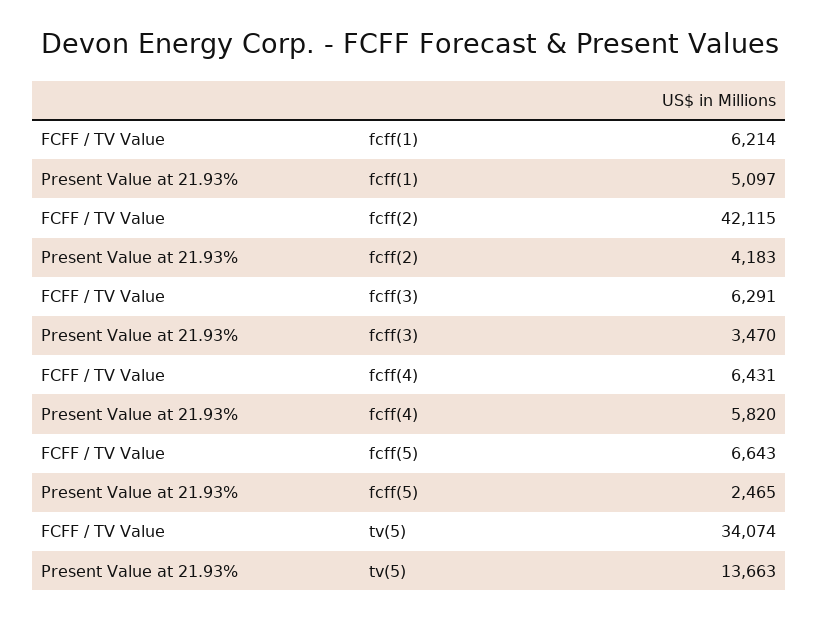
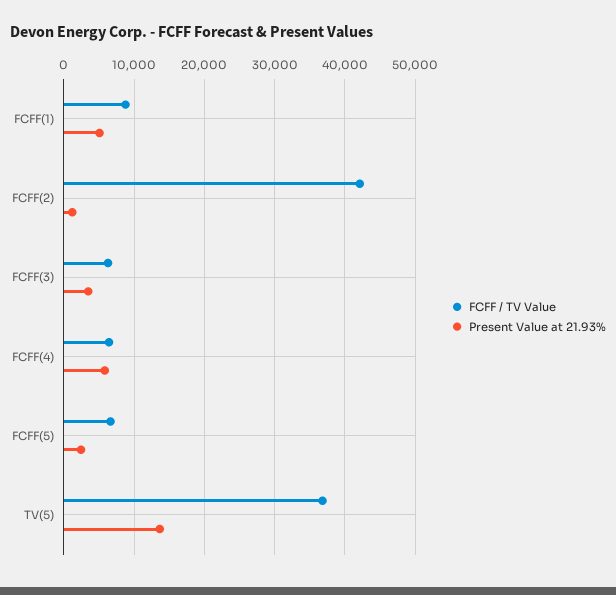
FCFF / TV Value, fcff(1): 6214 -> 9000
Present Value at 21.93%, fcff(2): 4183 -> 1000
FCFF / TV Value, tv(5): 34074 -> 37000

